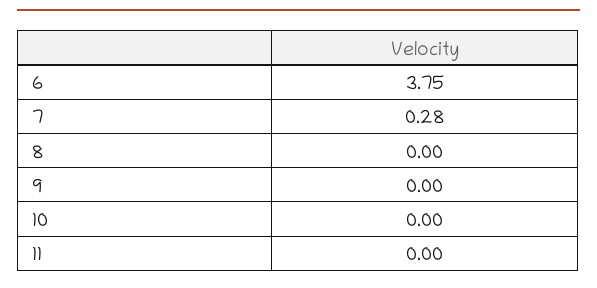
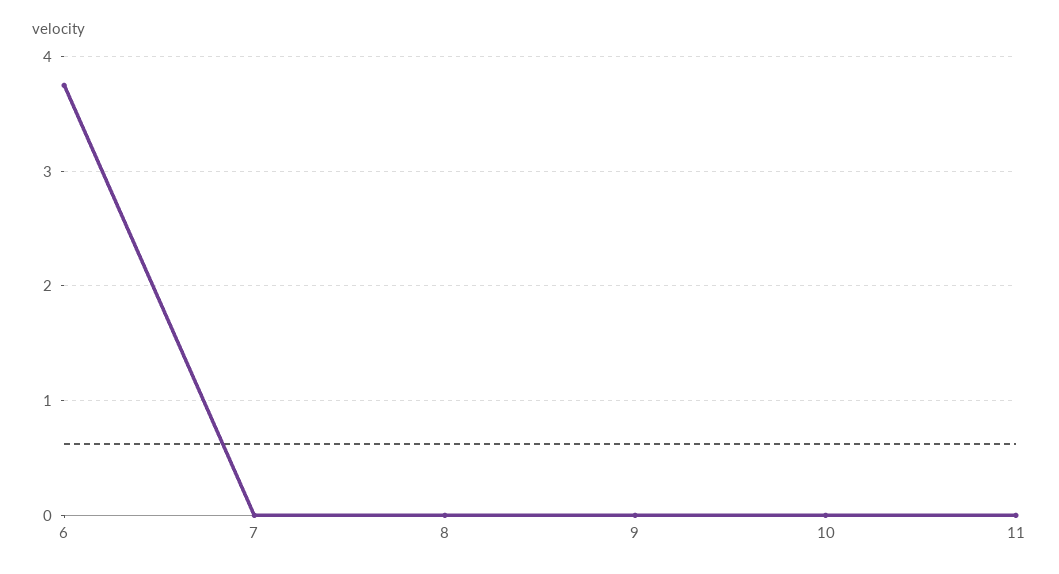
7: 0.28 -> 0

